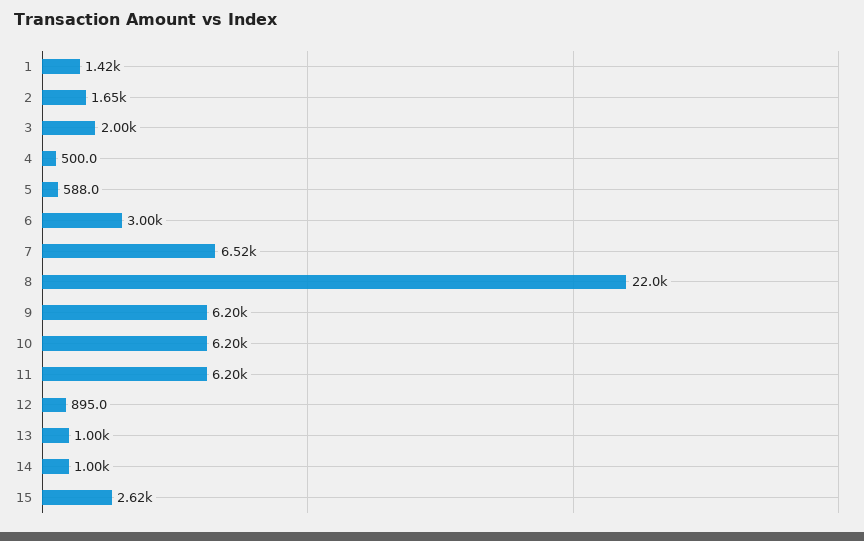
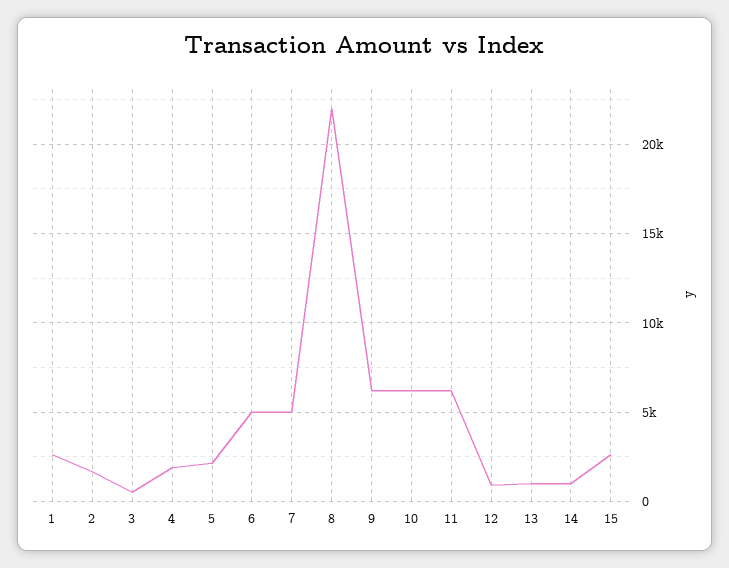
1: 1420 -> 2500
3: 2000 -> 500
4: 500 -> 2000
5: 588 -> 2000
6: 3000 -> 5000
7: 6520 -> 5000

